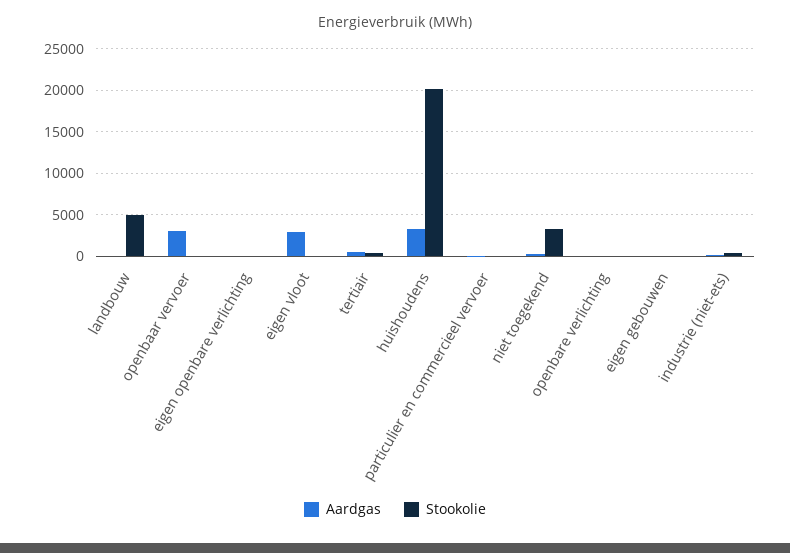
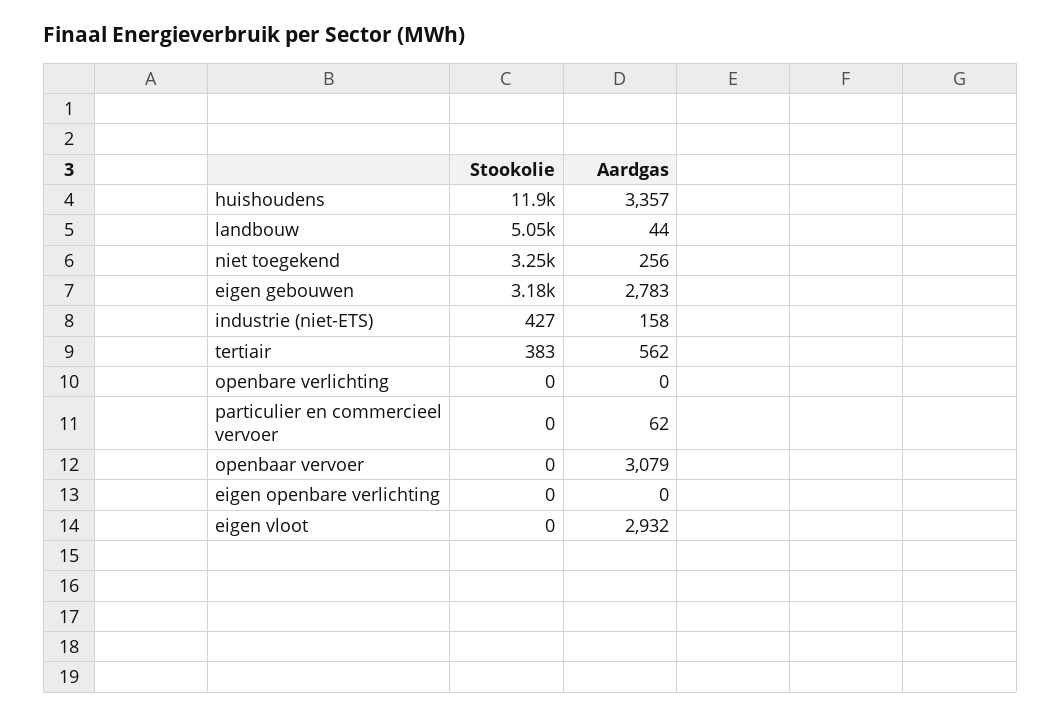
Stookolie, huishoudens: 20000 -> 11900
Aardgas, eigen gebouwen: 0 -> 2783
Stookolie, eigen gebouwen: 0 -> 3180

